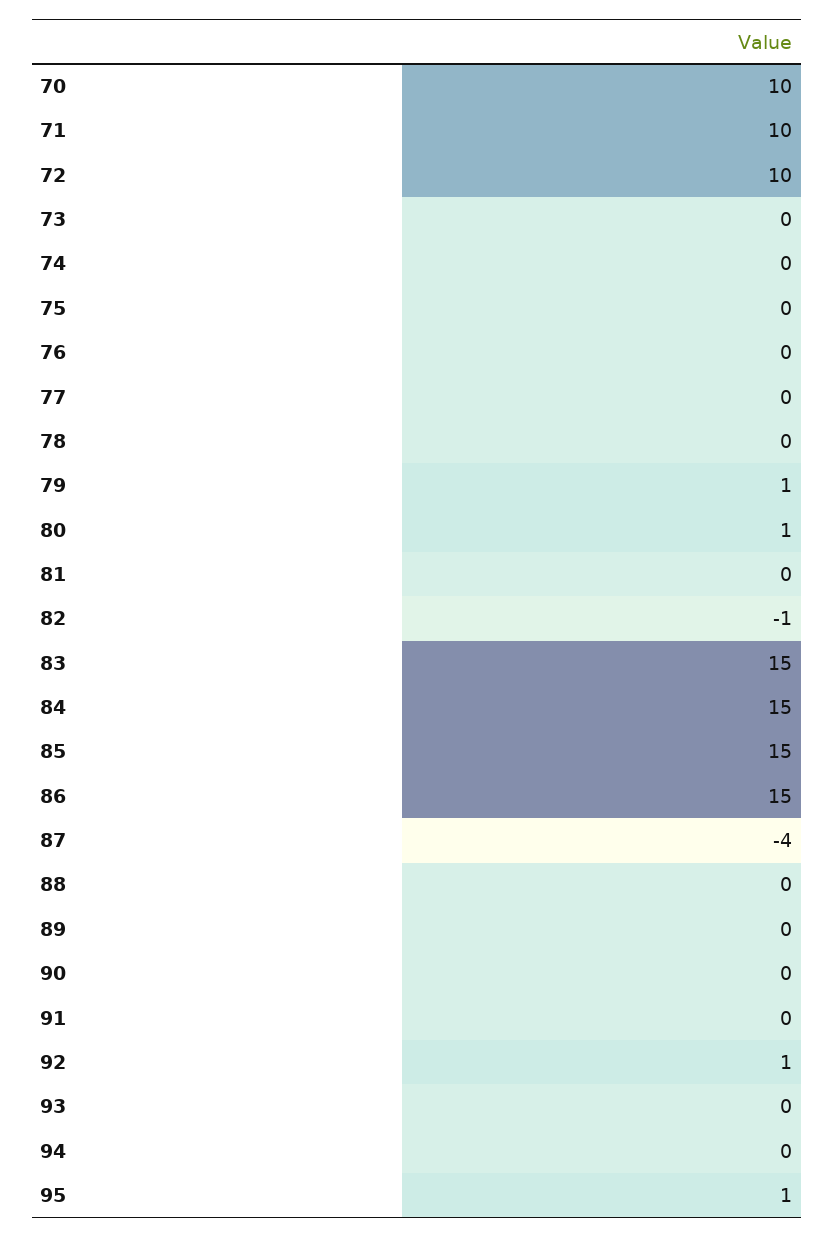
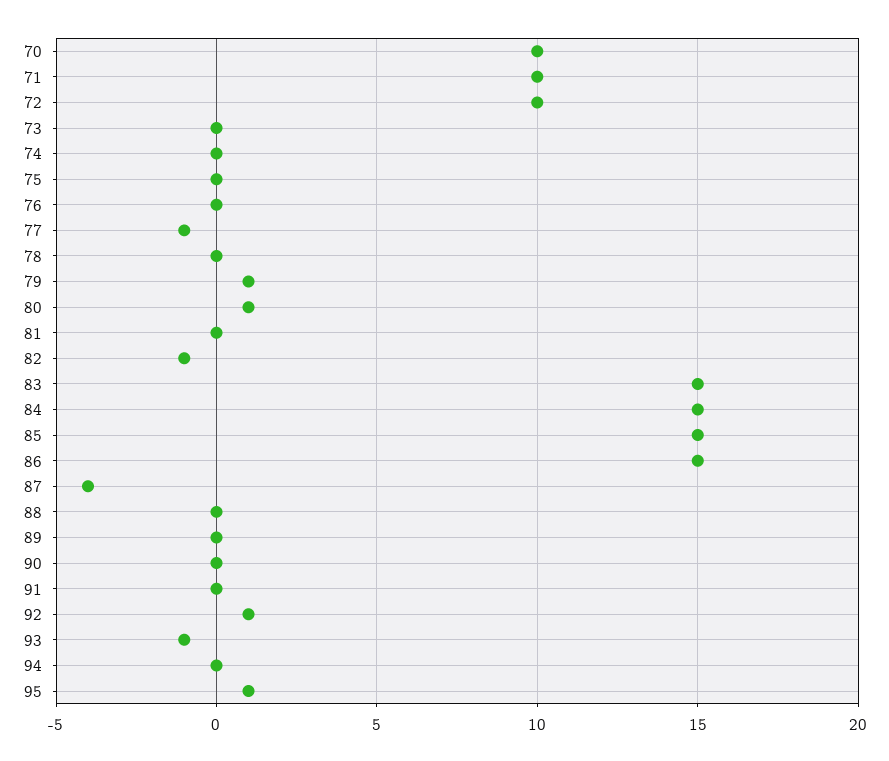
77: 0 -> -1
93: 0 -> -1

